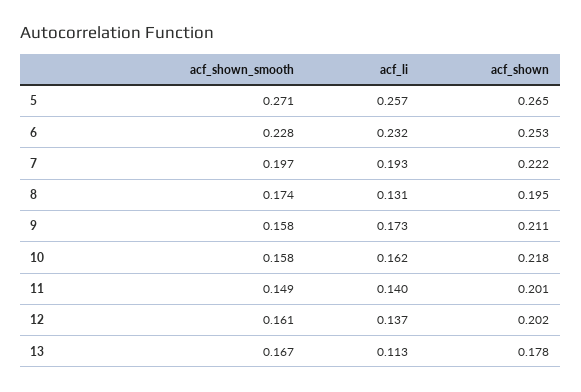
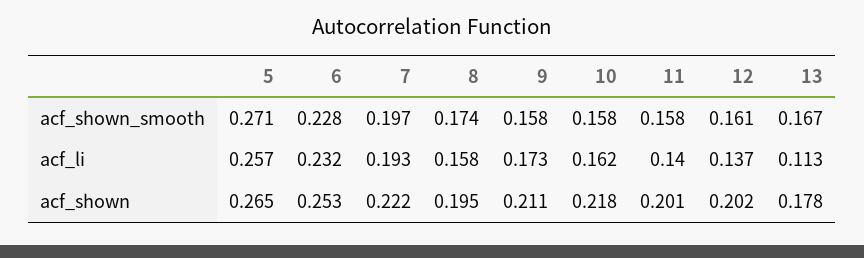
acf_li, 8: 0.131 -> 0.158
acf_shown_smooth, 11: 0.149 -> 0.158

